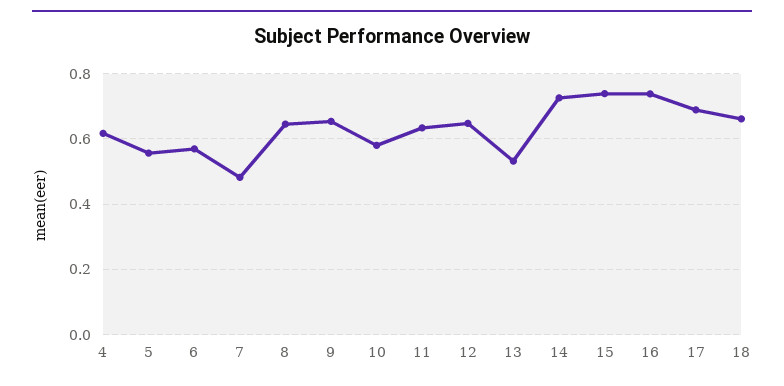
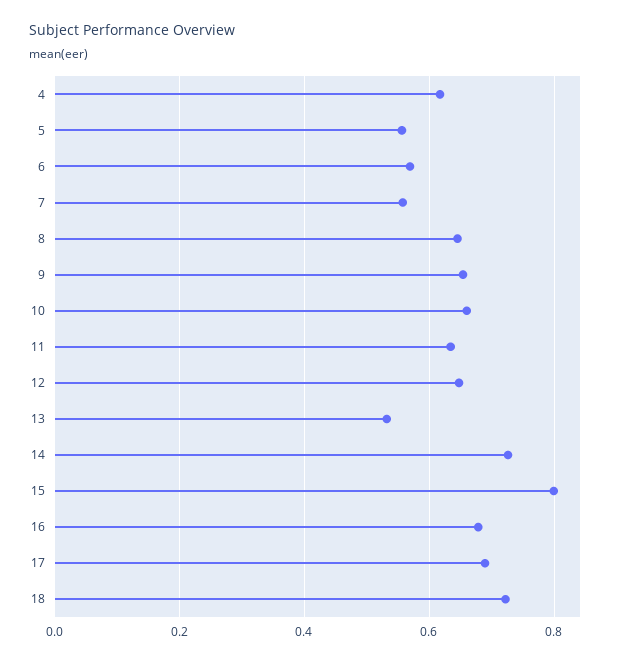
7: 0.48 -> 0.56
10: 0.58 -> 0.66
15: 0.74 -> 0.8
16: 0.74 -> 0.68
18: 0.66 -> 0.72

